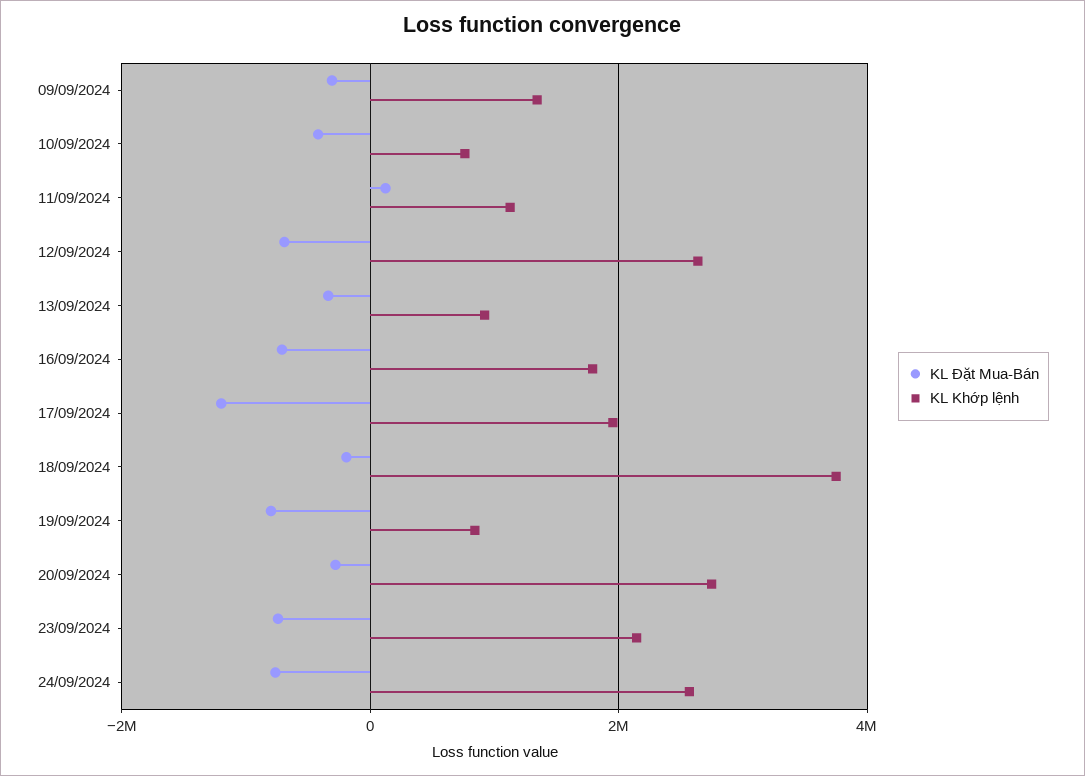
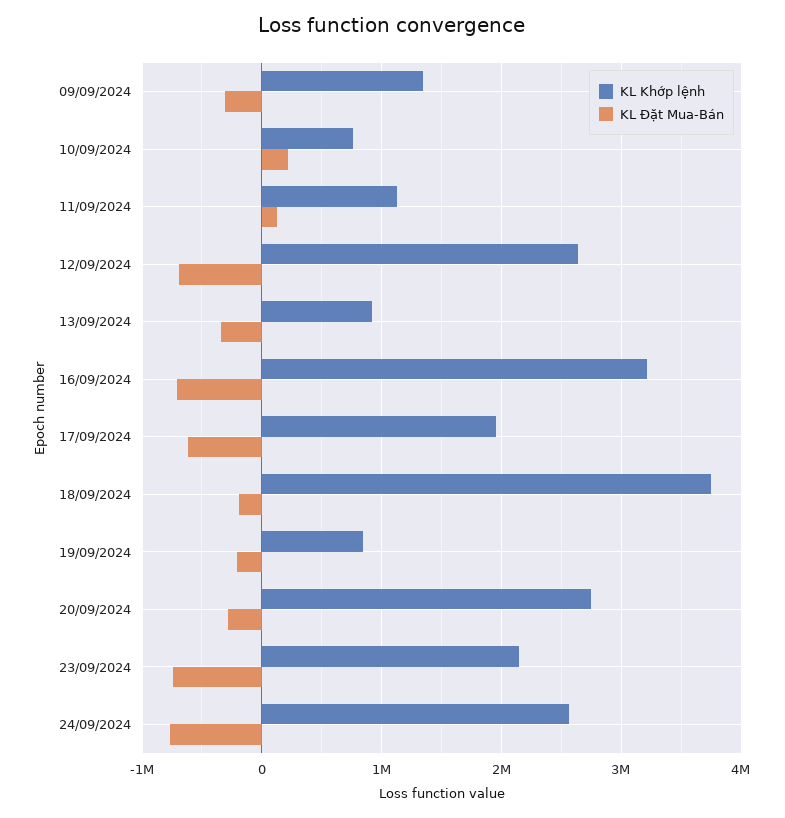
KL Đặt Mua-Bán, 10/09/2024: -400000 -> 200000
KL Khớp lệnh, 16/09/2024: 1800000 -> 3200000
KL Đặt Mua-Bán, 17/09/2024: -1200000 -> -600000
KL Đặt Mua-Bán, 19/09/2024: -800000 -> -200000

